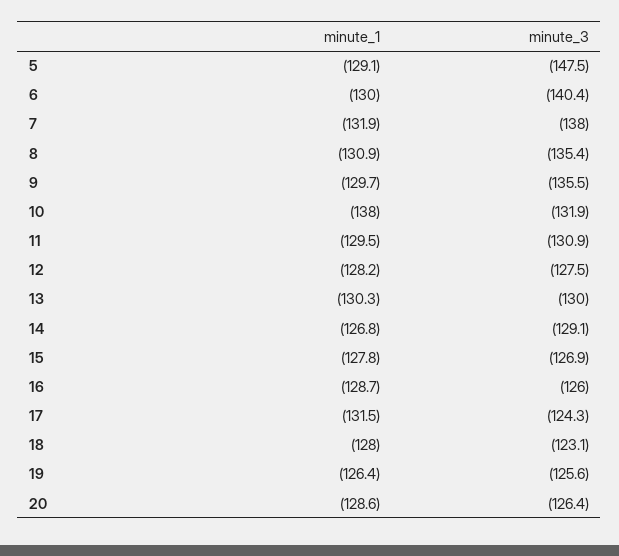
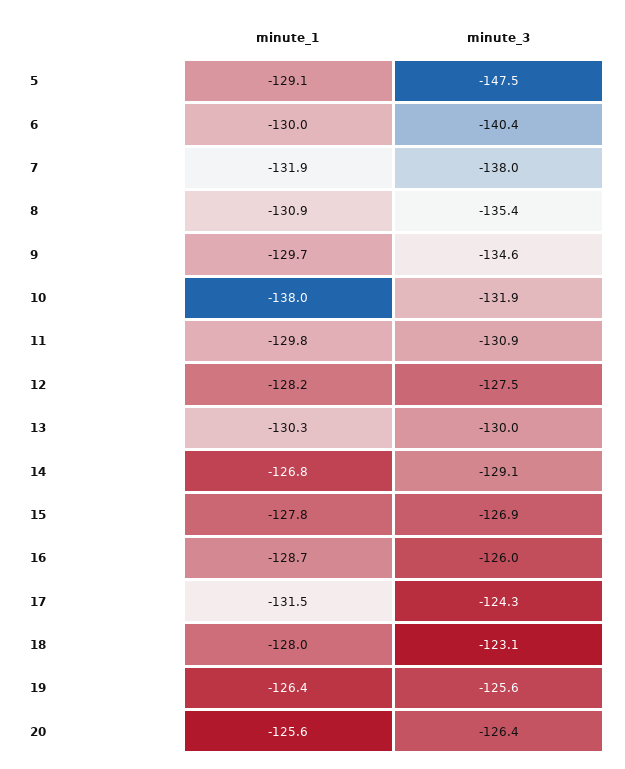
minute_3, 9: -135.5 -> -134.6
minute_1, 11: -129.5 -> -129.8
minute_1, 20: -128.6 -> -125.6

